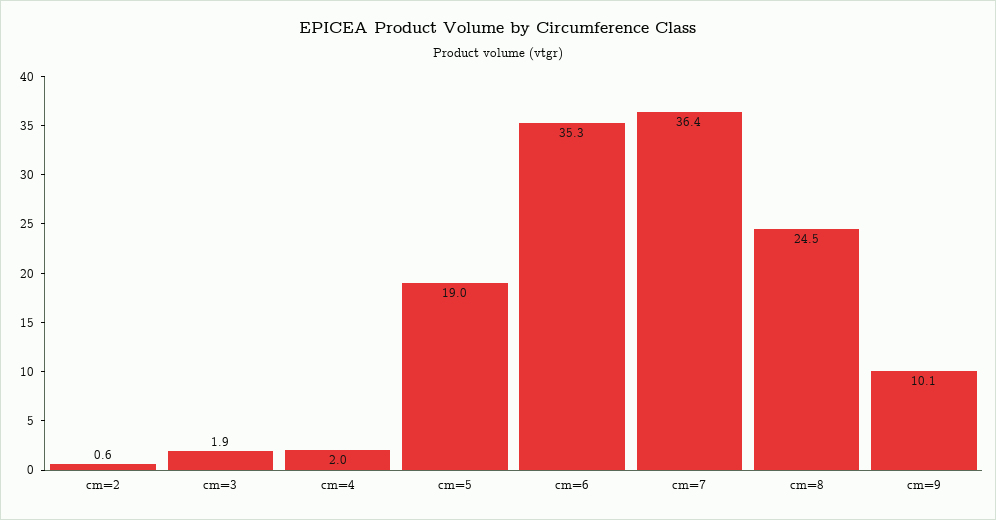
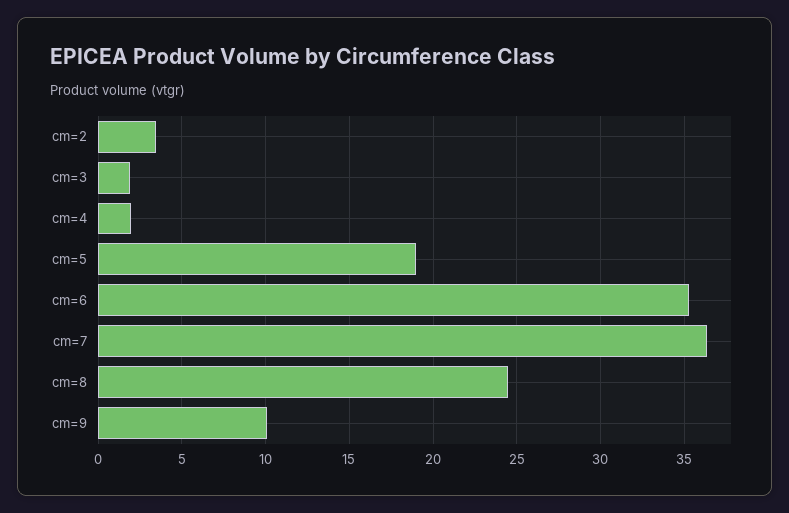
cm=2: 0.6 -> 3.5

